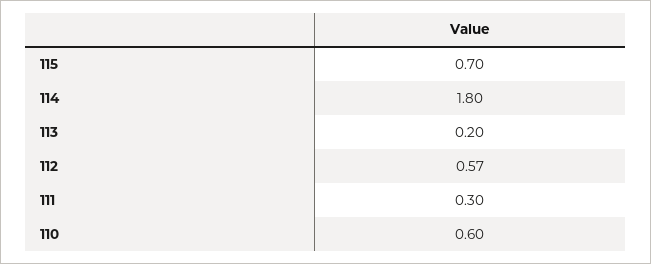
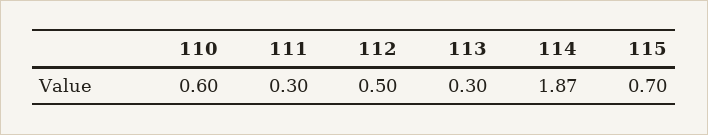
114: 1.8 -> 1.87
113: 0.2 -> 0.3
112: 0.57 -> 0.5

